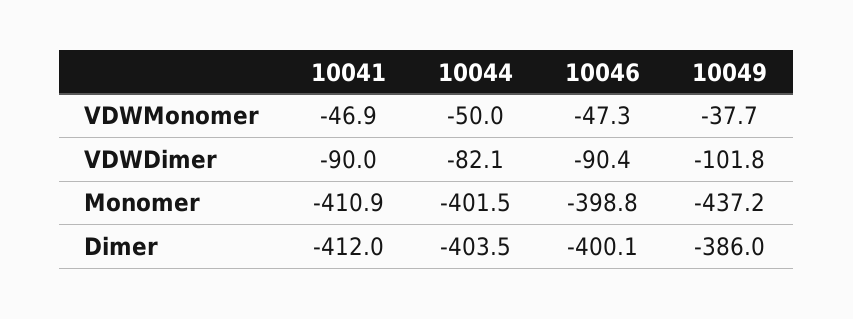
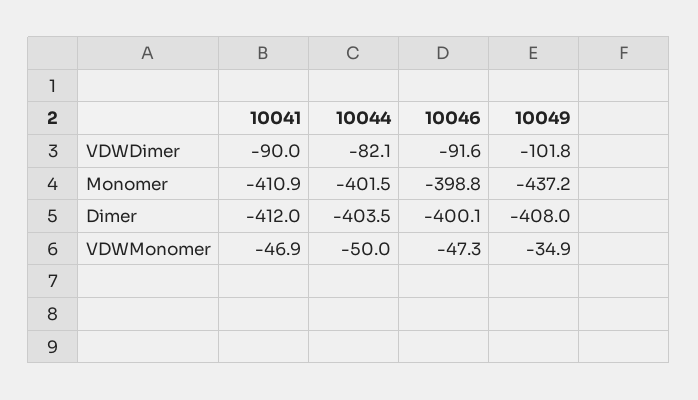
10049, VDWMonomer: -37.7 -> -34.9
10046, VDWDimer: -90.4 -> -91.6
10049, Dimer: -386 -> -408

